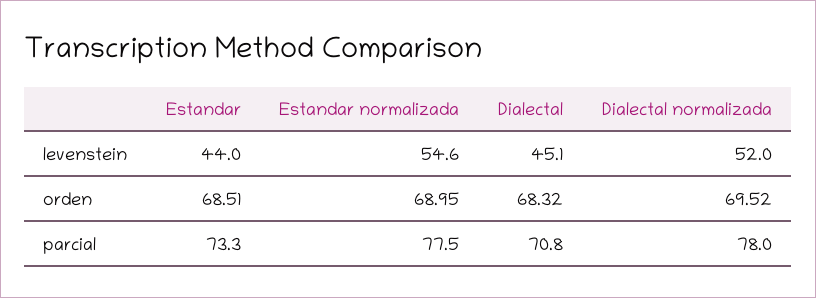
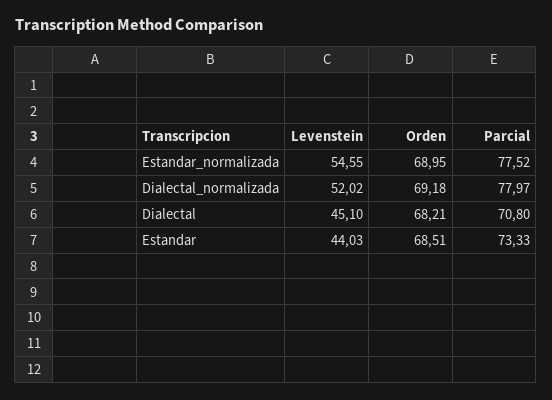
Dialectal, orden: 68.32 -> 68.21
Dialectal normalizada, orden: 69.52 -> 69.18

